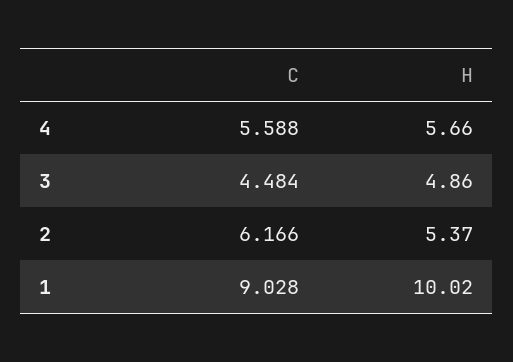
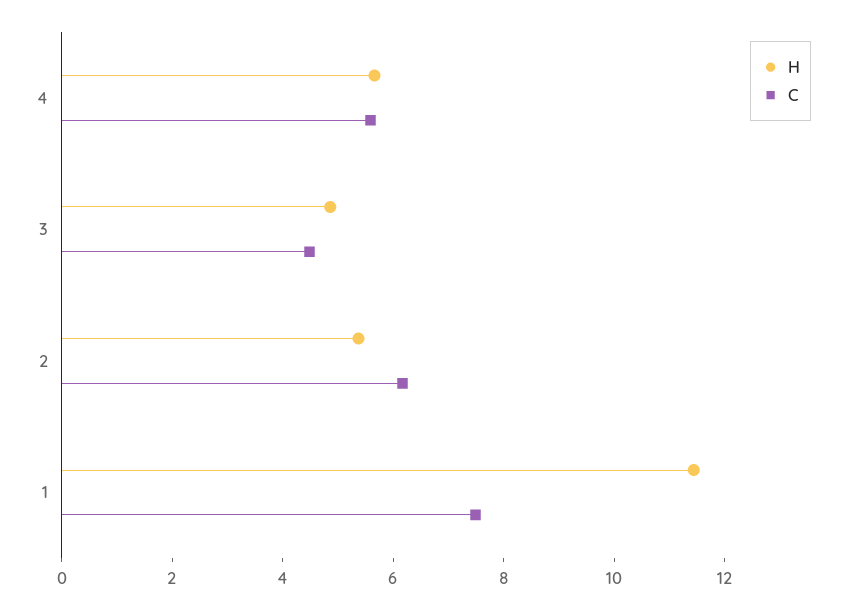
C, 1: 9.028 -> 7.5
H, 1: 10.02 -> 11.5

